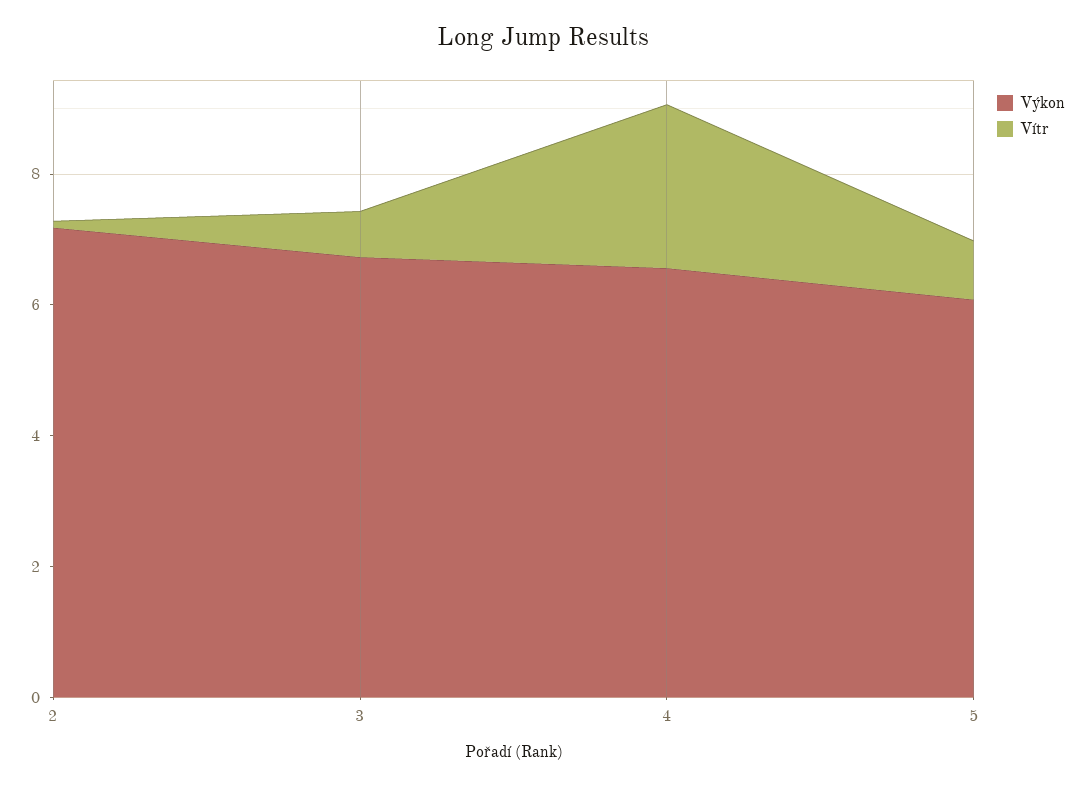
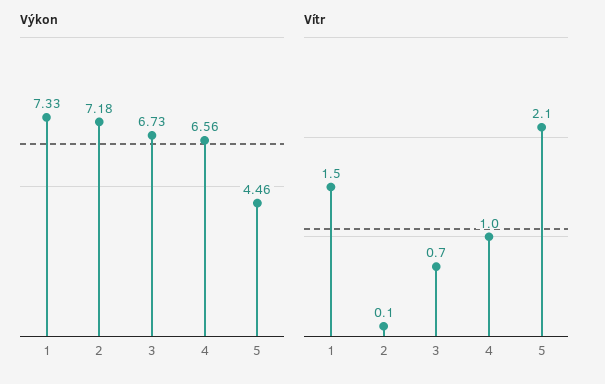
Vítr, 4: 2.5 -> 1
Výkon, 5: 6 -> 4.46
Vítr, 5: 1 -> 2.1
Výkon, 1: none -> 7.33
Vítr, 1: none -> 1.5

